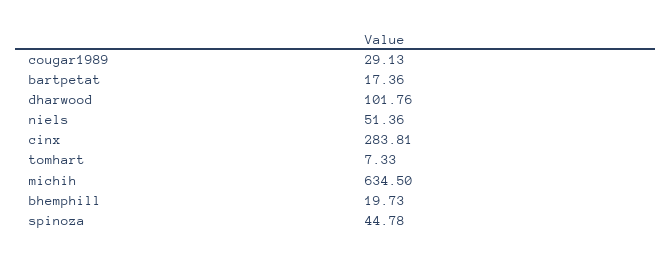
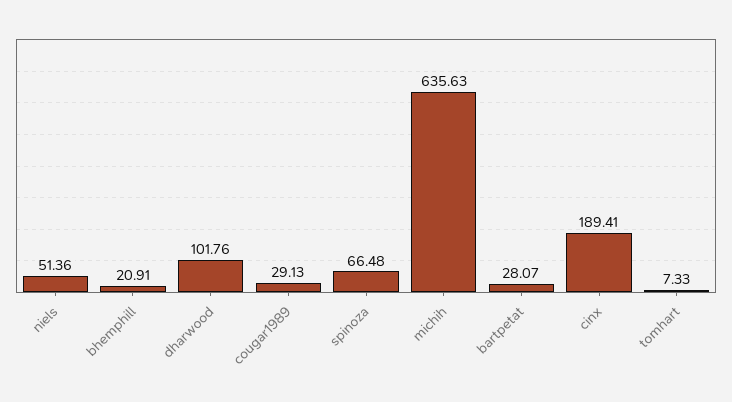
bartpetat: 17.36 -> 28.07
cinx: 283.81 -> 189.41
michih: 634.5 -> 635.63
bhemphill: 19.73 -> 20.91
spinoza: 44.78 -> 66.48

